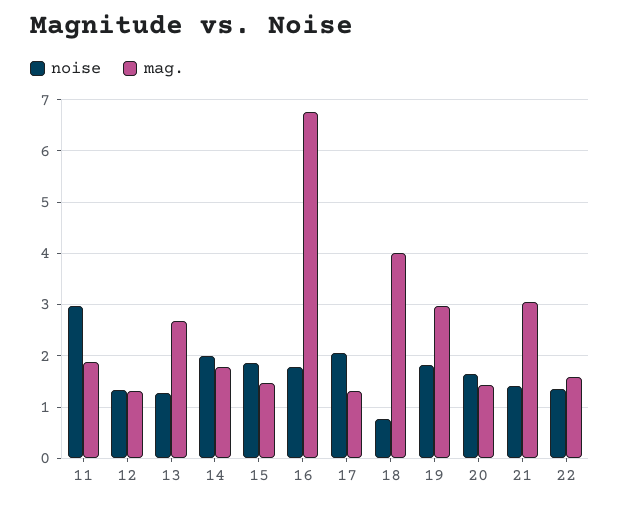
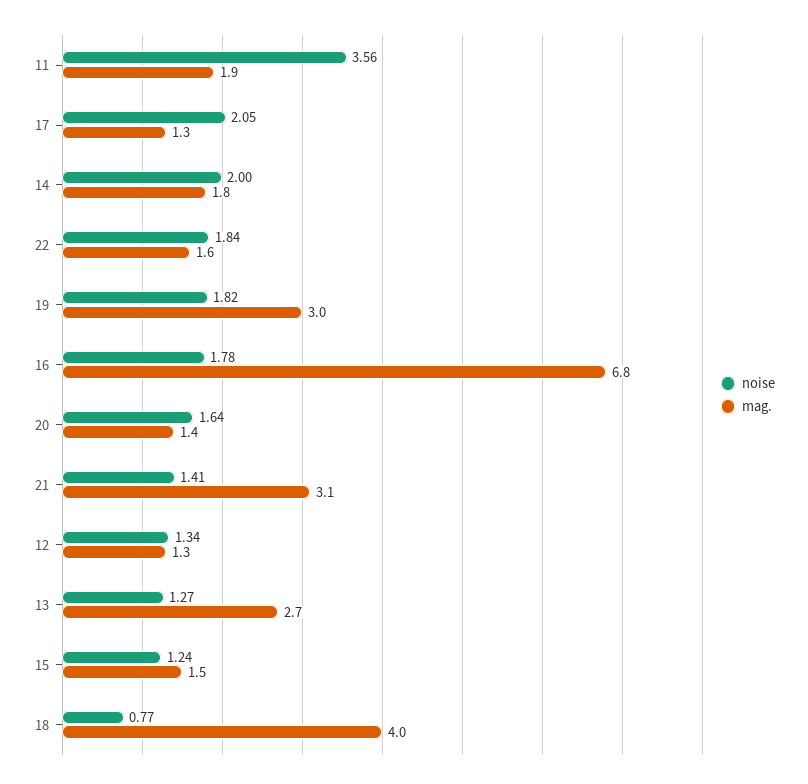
noise, 11: 3 -> 3.56
noise, 15: 1.8 -> 1.24
noise, 22: 1.4 -> 1.84

